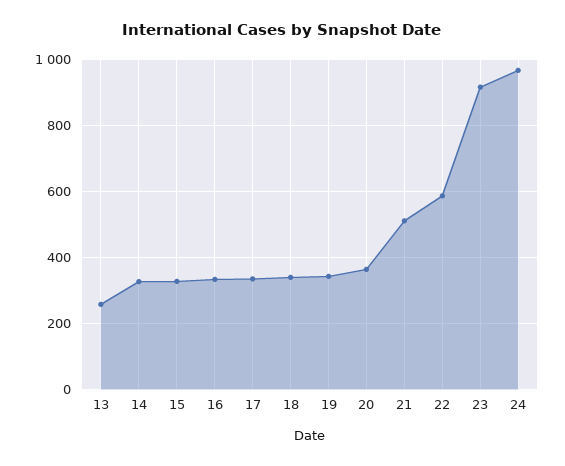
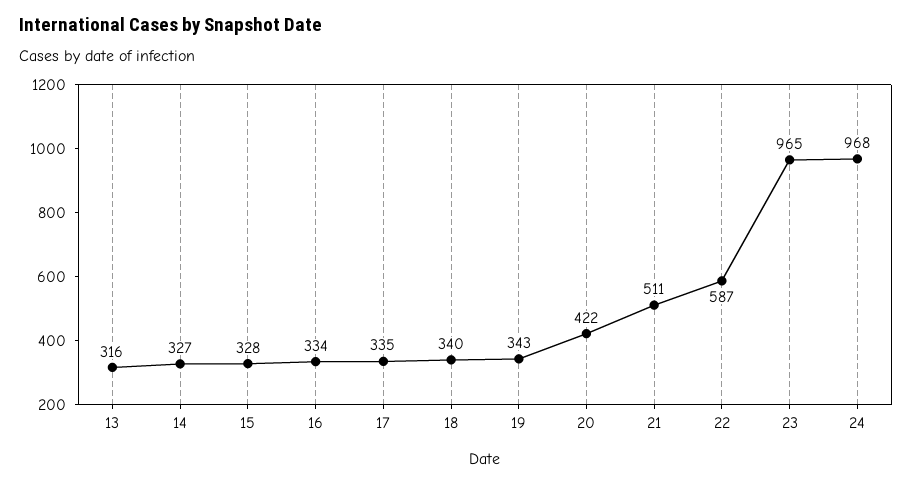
13: 260 -> 316
20: 360 -> 422
23: 920 -> 965

